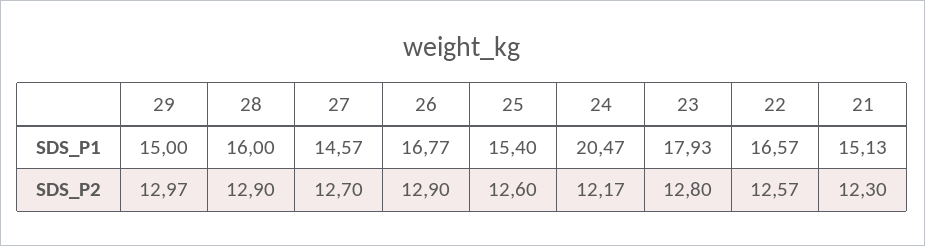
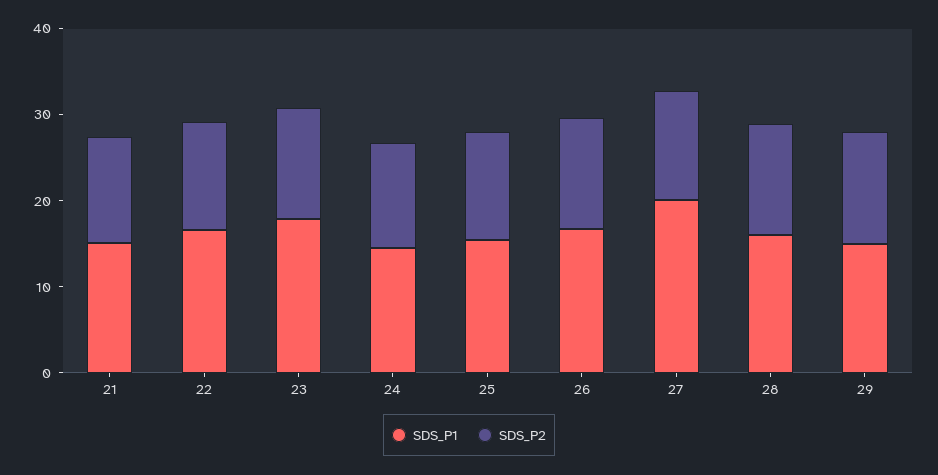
SDS_P1, 27: 14.57 -> 20
SDS_P1, 24: 20.47 -> 14

